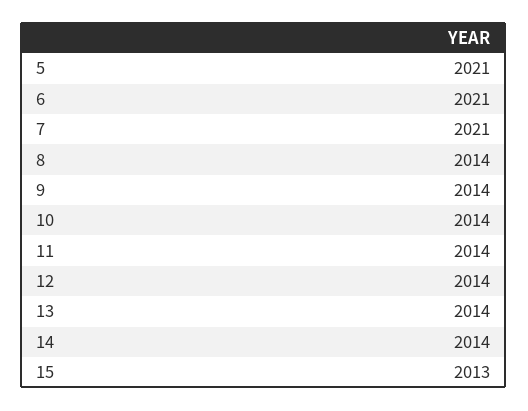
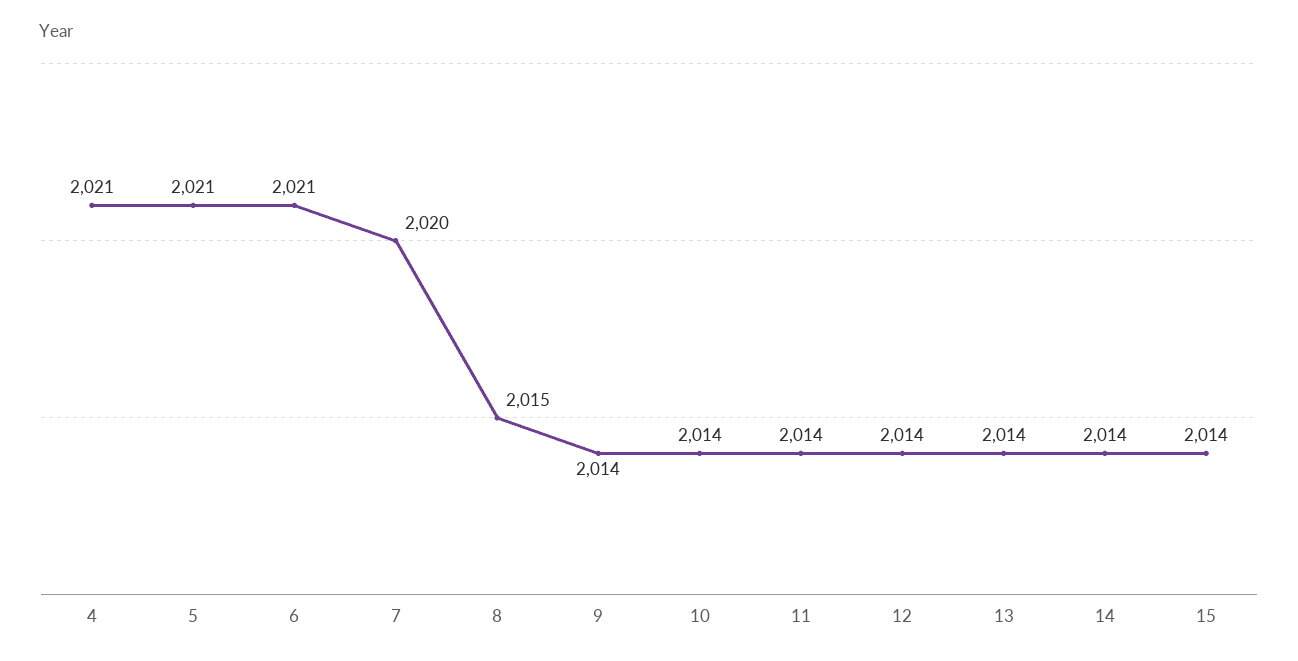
7: 2021 -> 2020
8: 2014 -> 2015
15: 2013 -> 2014
4: none -> 2021

